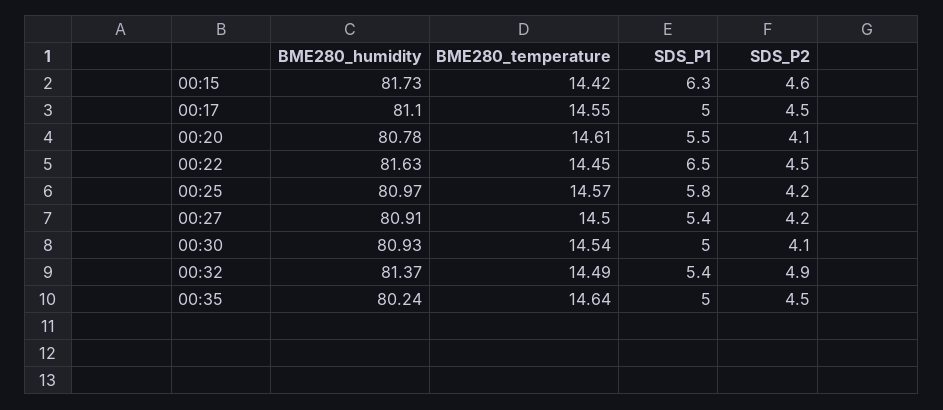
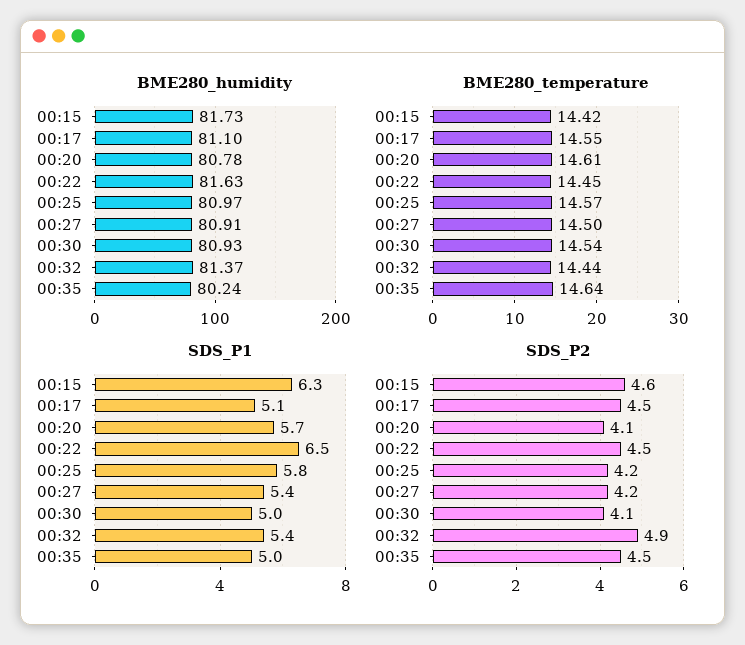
SDS_P1, 00:17: 5 -> 5.1
SDS_P1, 00:20: 5.5 -> 5.7
BME280_temperature, 00:32: 14.49 -> 14.44

